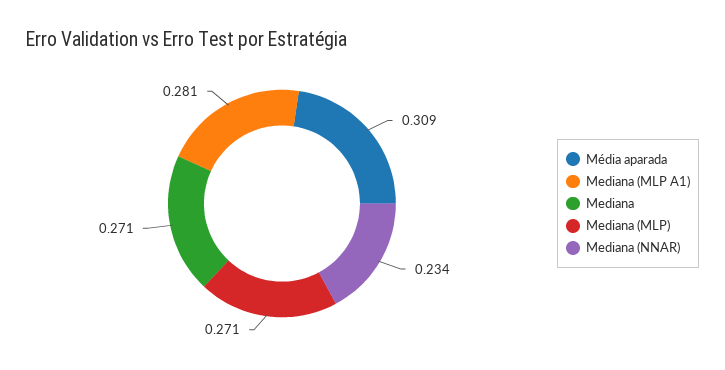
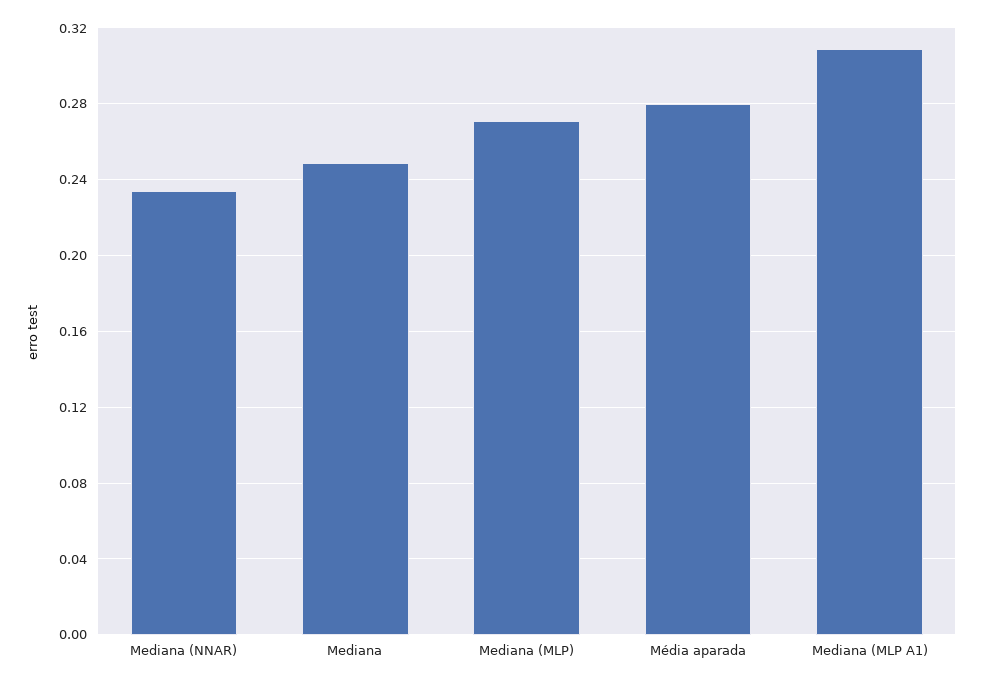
Média aparada: 0.309 -> 0.28
Mediana (MLP A1): 0.281 -> 0.31
Mediana: 0.271 -> 0.25

